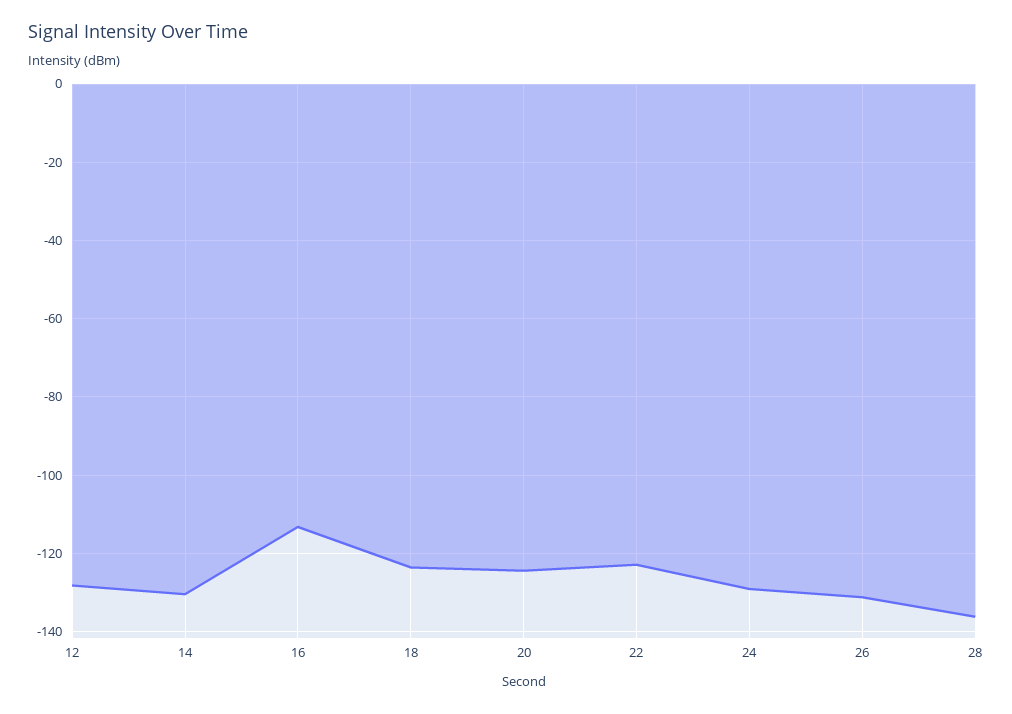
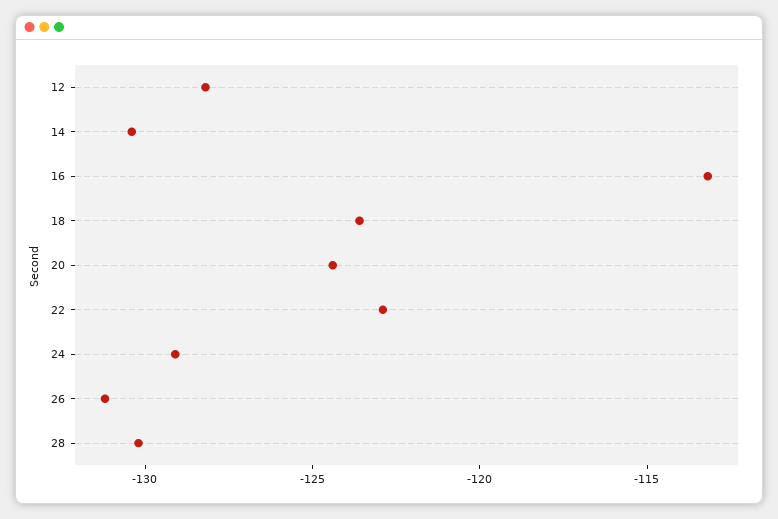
28: -136 -> -130

